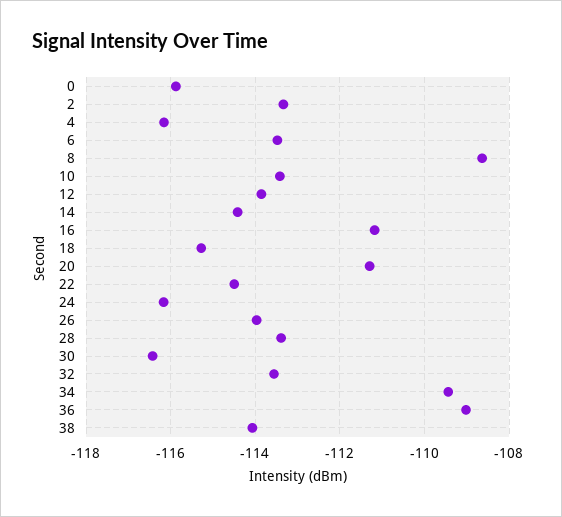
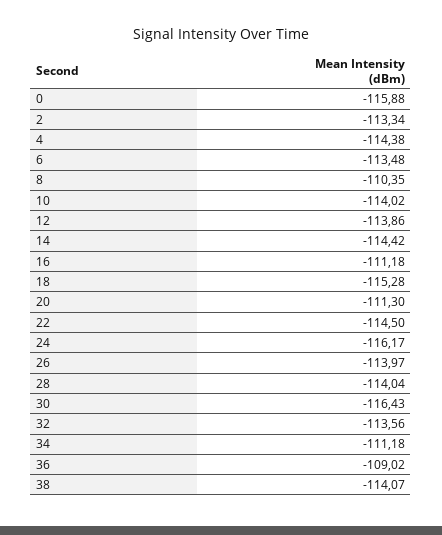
4: -116.2 -> -114.38
8: -108.6 -> -110.35
10: -113.4 -> -114.02
28: -113.4 -> -114.04
34: -109.4 -> -111.18

